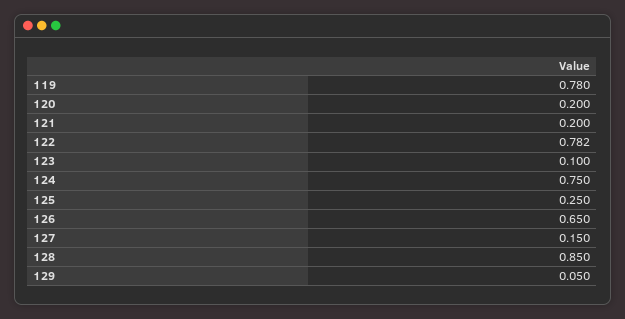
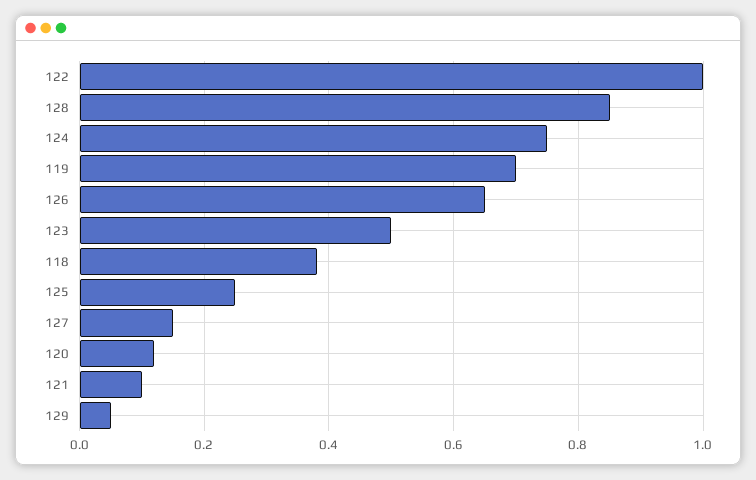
119: 0.78 -> 0.7
120: 0.2 -> 0.12
121: 0.2 -> 0.1
122: 0.782 -> 1
123: 0.1 -> 0.5
118: none -> 0.38

